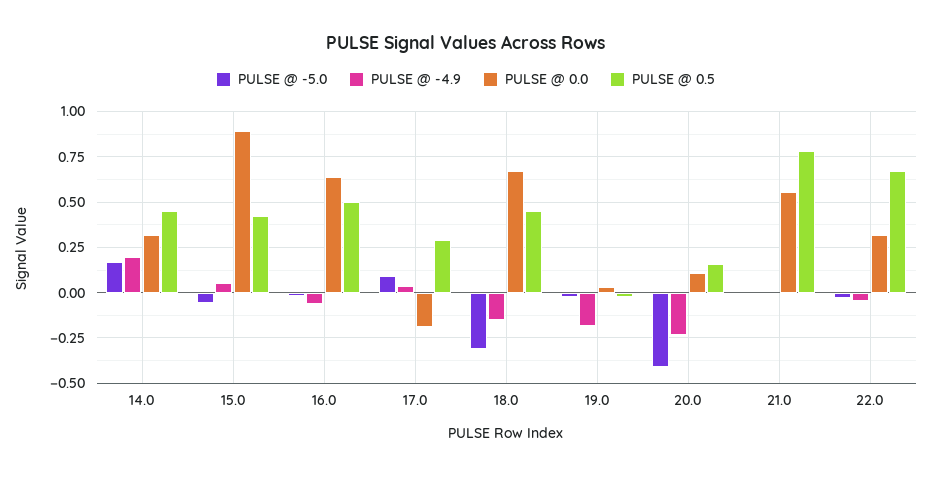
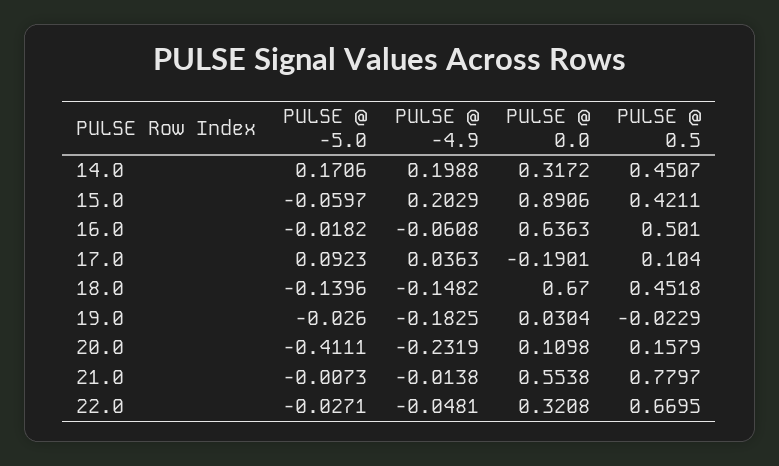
PULSE @ -4.9, 15.0: 0.05 -> 0.2029
PULSE @ 0.5, 17.0: 0.3 -> 0.104
PULSE @ -5.0, 18.0: -0.3 -> -0.1396

